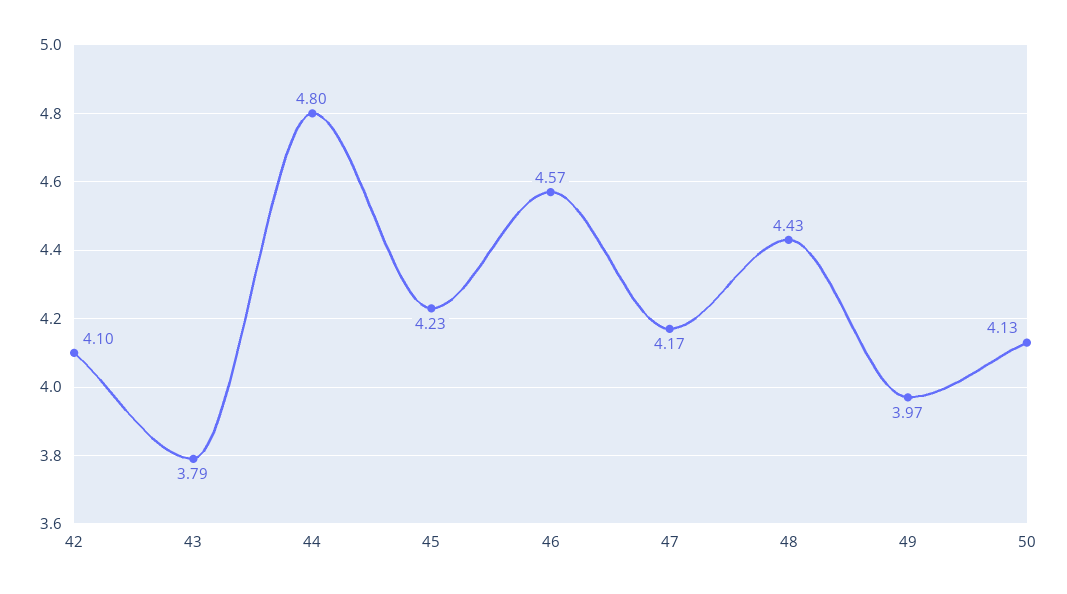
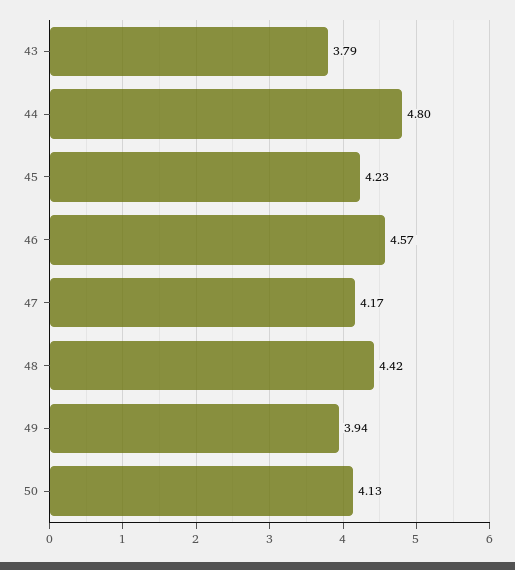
42: 4.1 -> none
48: 4.43 -> 4.42
49: 3.97 -> 3.94

